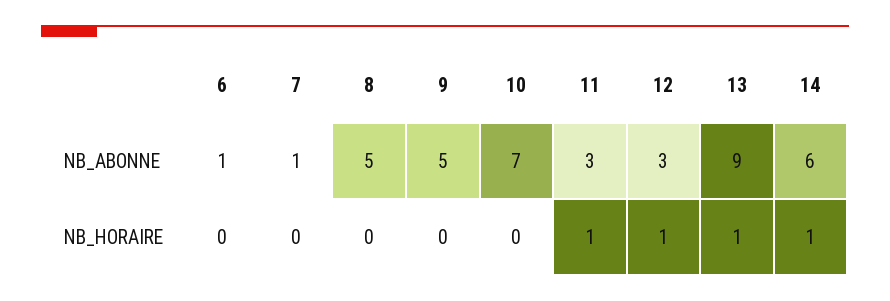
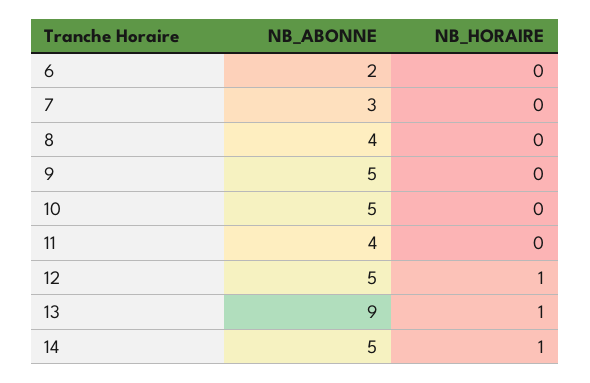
6, NB_ABONNE: 1 -> 2
7, NB_ABONNE: 1 -> 3
8, NB_ABONNE: 5 -> 4
10, NB_ABONNE: 7 -> 5
11, NB_ABONNE: 3 -> 4
12, NB_ABONNE: 3 -> 5
14, NB_ABONNE: 6 -> 5
11, NB_HORAIRE: 1 -> 0

